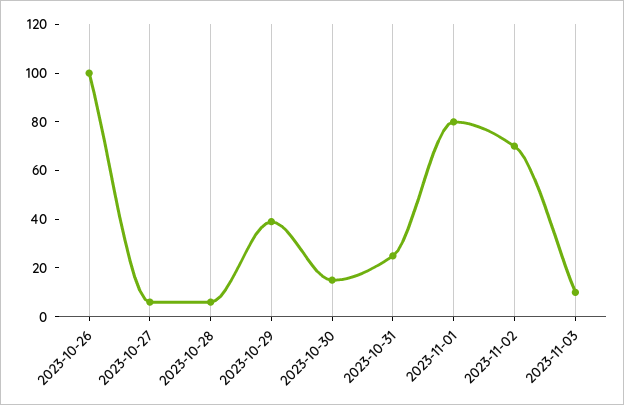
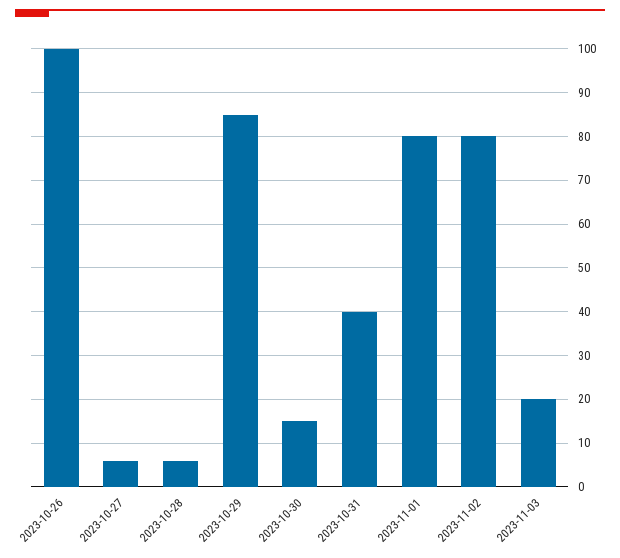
2023-10-29: 40 -> 85
2023-10-31: 25 -> 40
2023-11-02: 70 -> 80
2023-11-03: 10 -> 20

